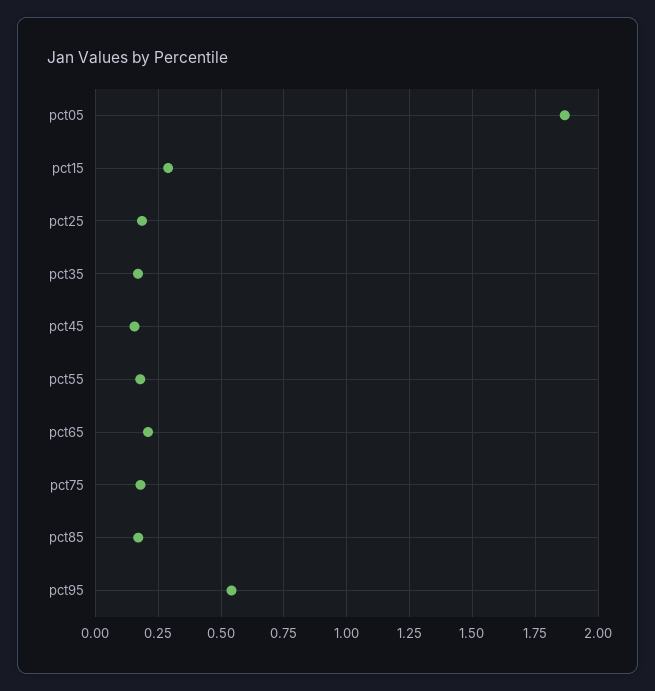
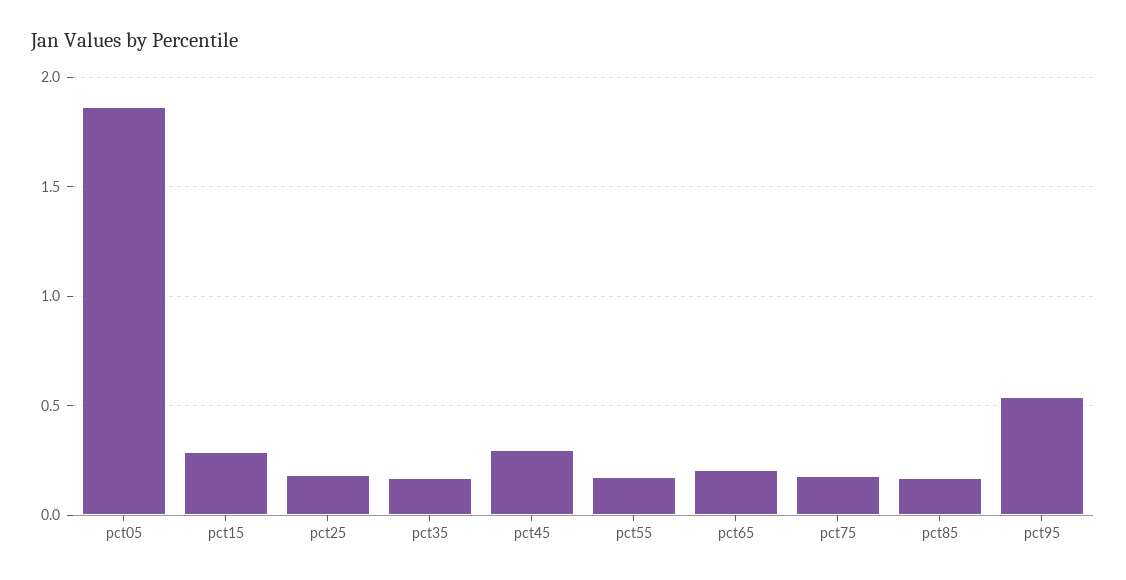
pct45: 0.15 -> 0.3

